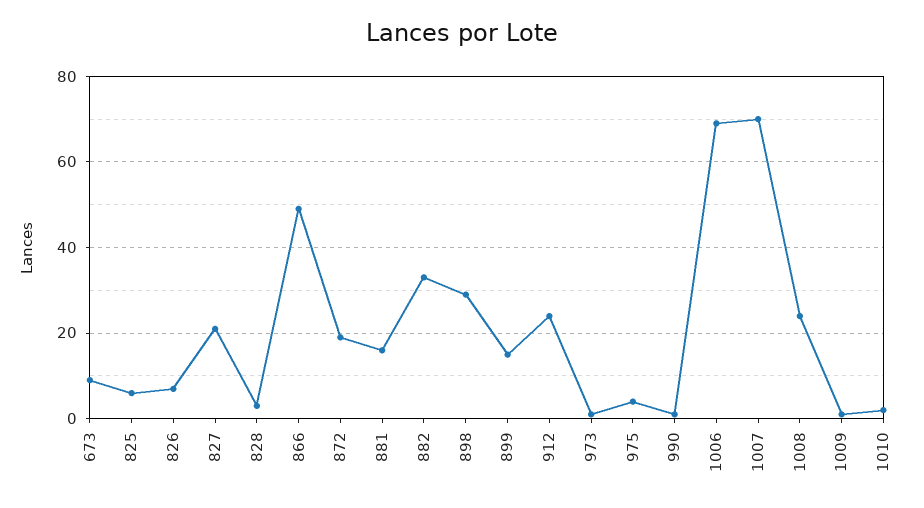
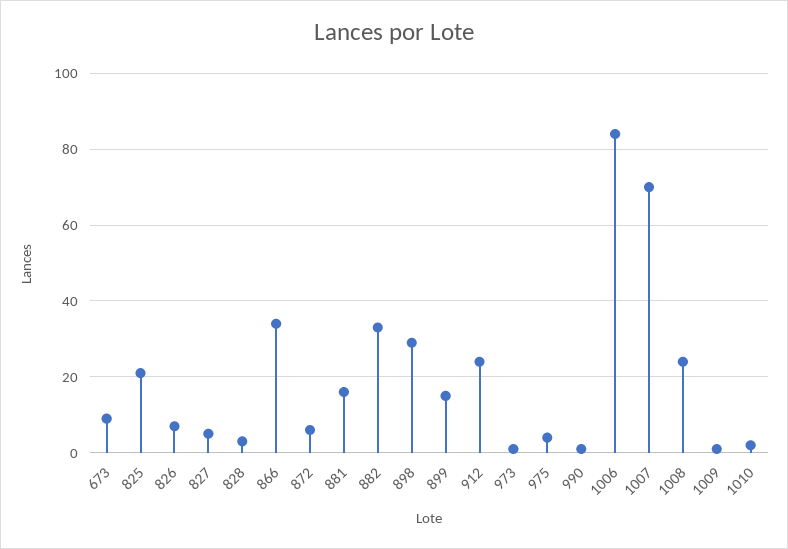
825: 5 -> 20
827: 20 -> 5
866: 50 -> 35
872: 20 -> 5
1006: 70 -> 85

